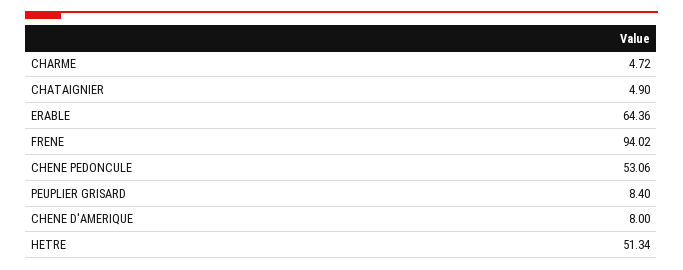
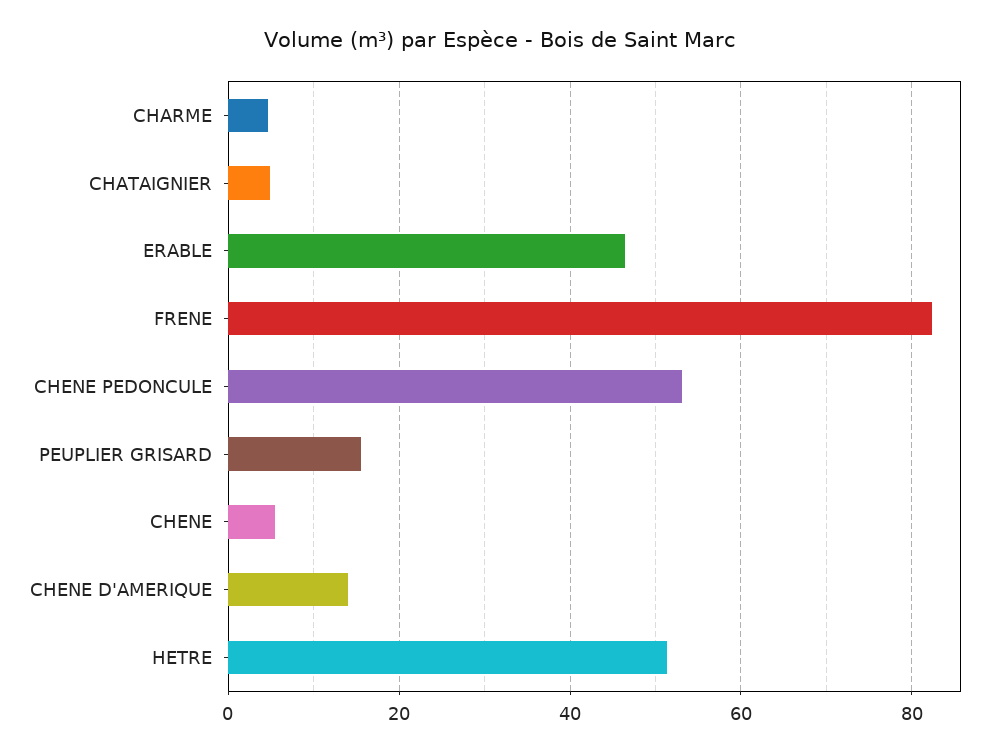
ERABLE: 64.36 -> 46
FRENE: 94.02 -> 82
PEUPLIER GRISARD: 8.4 -> 16
CHENE D'AMERIQUE: 8 -> 14
CHENE: none -> 6

